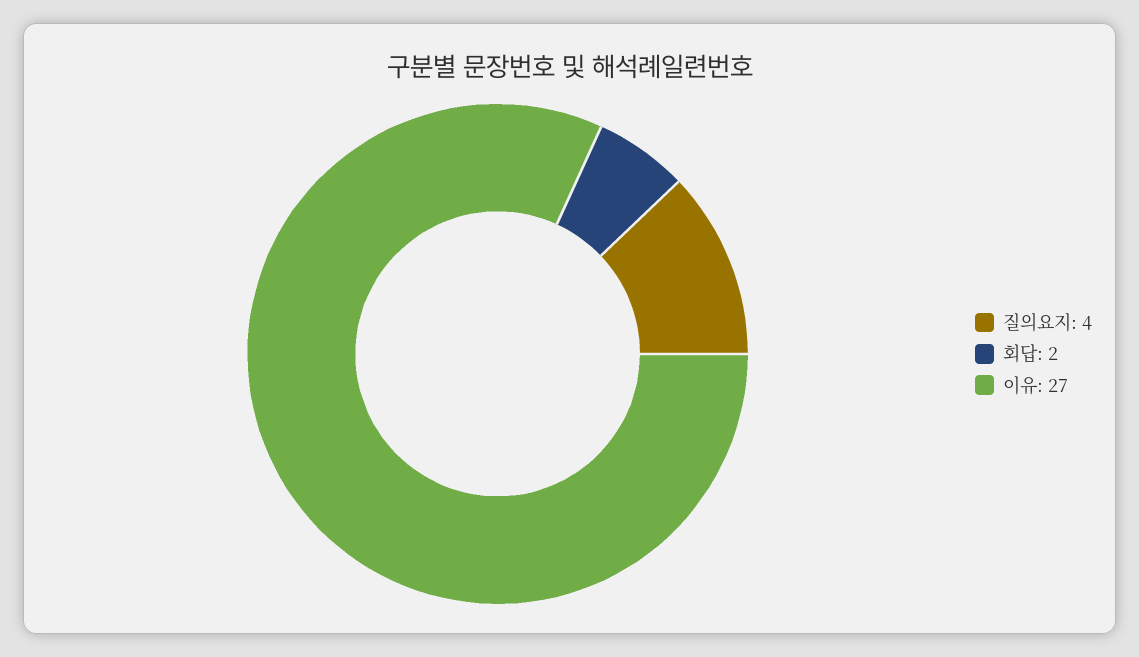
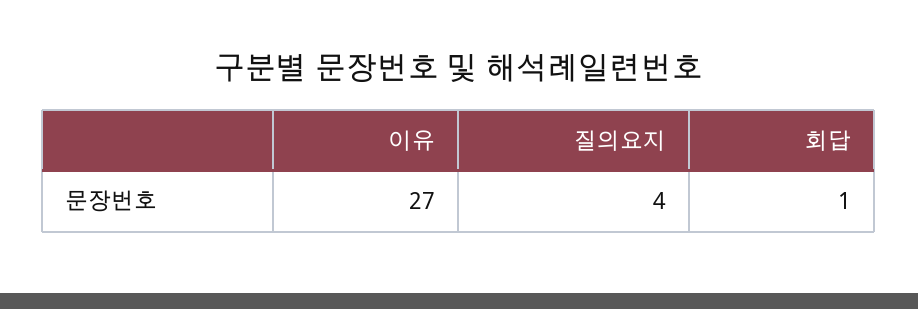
회답: 2 -> 1

